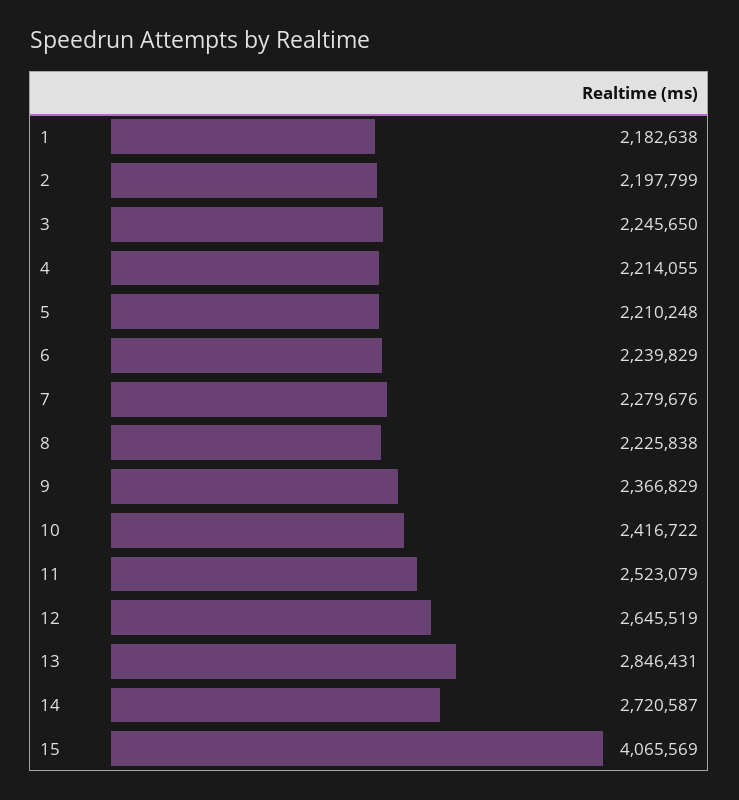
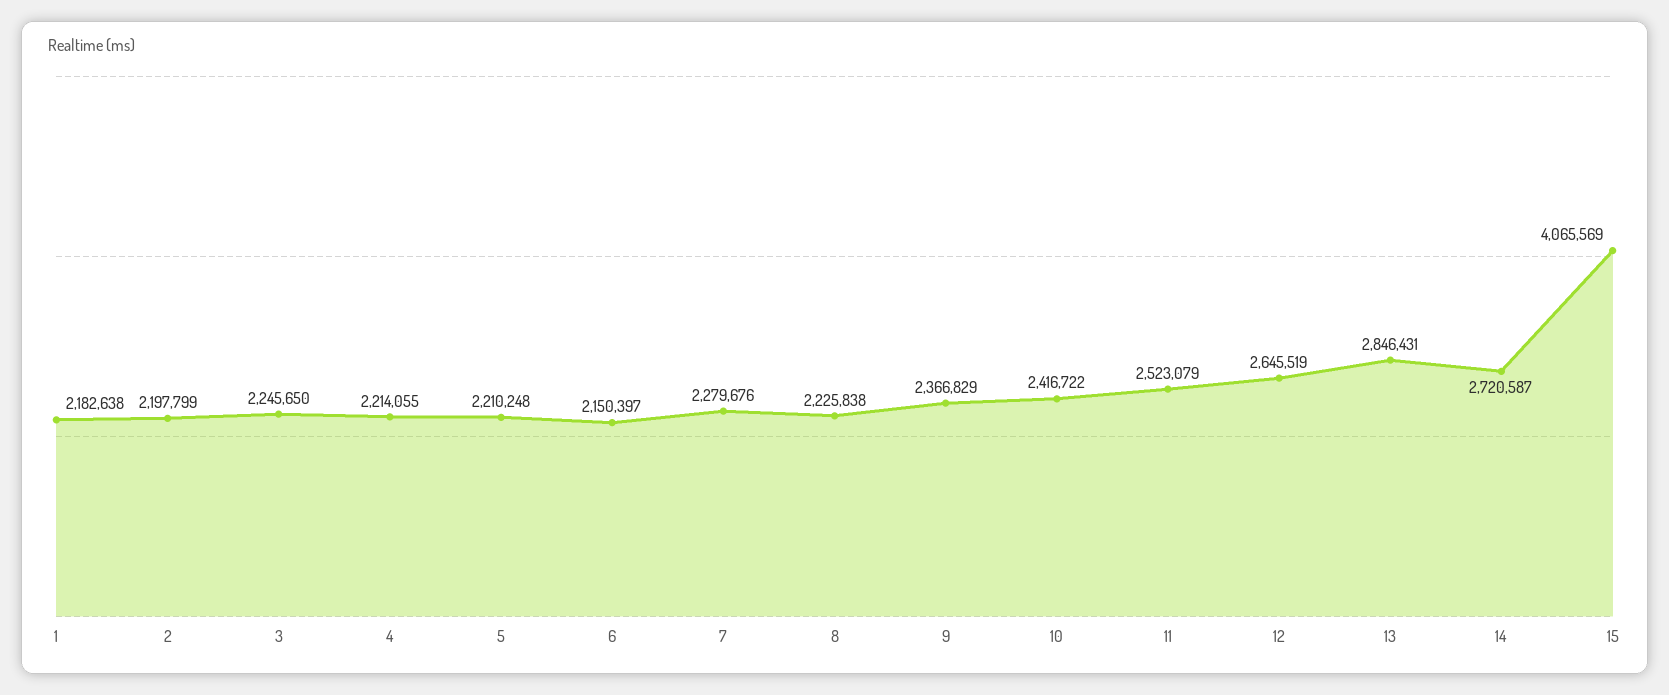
6: 2239829 -> 2150397

